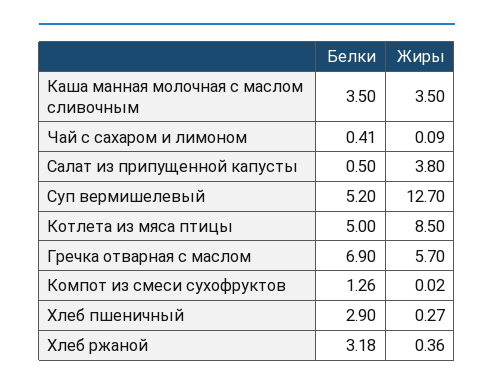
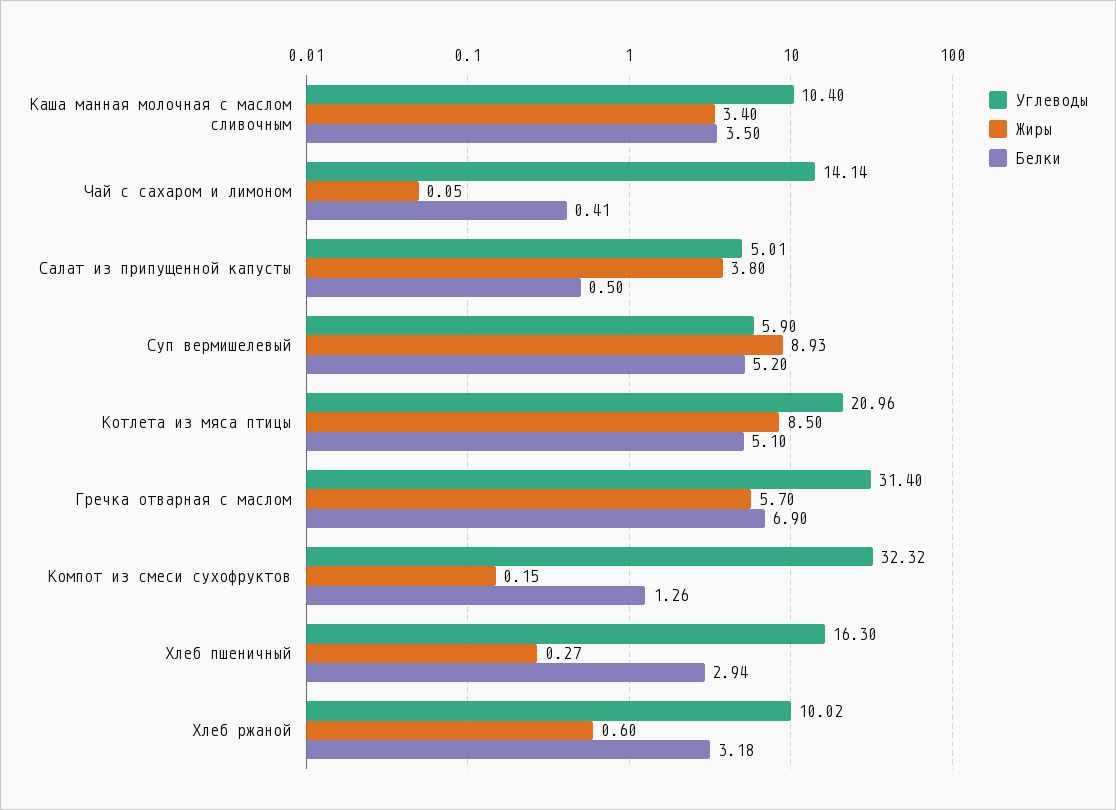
Жиры, Каша манная молочная с маслом сливочным: 3.5 -> 3.4
Жиры, Чай с сахаром и лимоном: 0.09 -> 0.05
Жиры, Суп вермишелевый: 12.7 -> 8.93
Белки, Котлета из мяса птицы: 5 -> 5.1
Жиры, Компот из смеси сухофруктов: 0.02 -> 0.15
Белки, Хлеб пшеничный: 2.9 -> 2.94
Жиры, Хлеб ржаной: 0.36 -> 0.6
Углеводы, Каша манная молочная с маслом сливочным: none -> 10.4
Углеводы, Чай с сахаром и лимоном: none -> 14.14
Углеводы, Салат из припущенной капусты: none -> 5.01
Углеводы, Суп вермишелевый: none -> 5.9
Углеводы, Котлета из мяса птицы: none -> 20.96
Углеводы, Гречка отварная с маслом: none -> 31.4
Углеводы, Компот из смеси сухофруктов: none -> 32.32
Углеводы, Хлеб пшеничный: none -> 16.3
Углеводы, Хлеб ржаной: none -> 10.02

